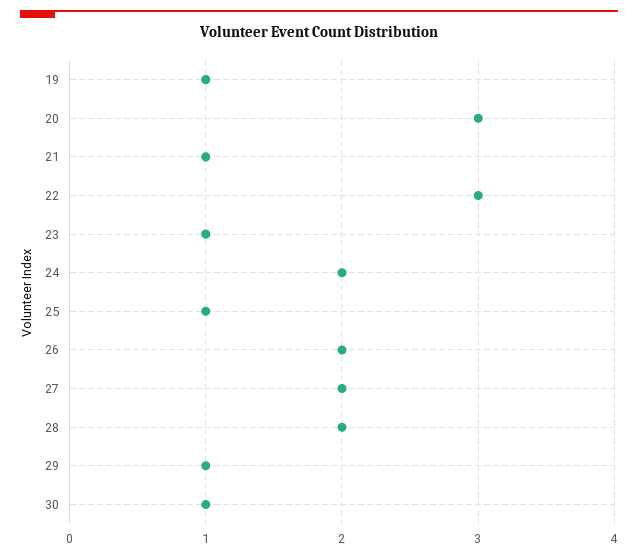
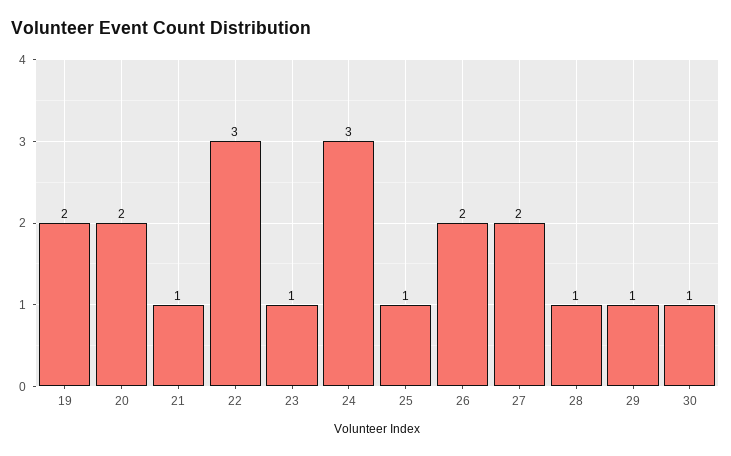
19: 1 -> 2
20: 3 -> 2
24: 2 -> 3
28: 2 -> 1

